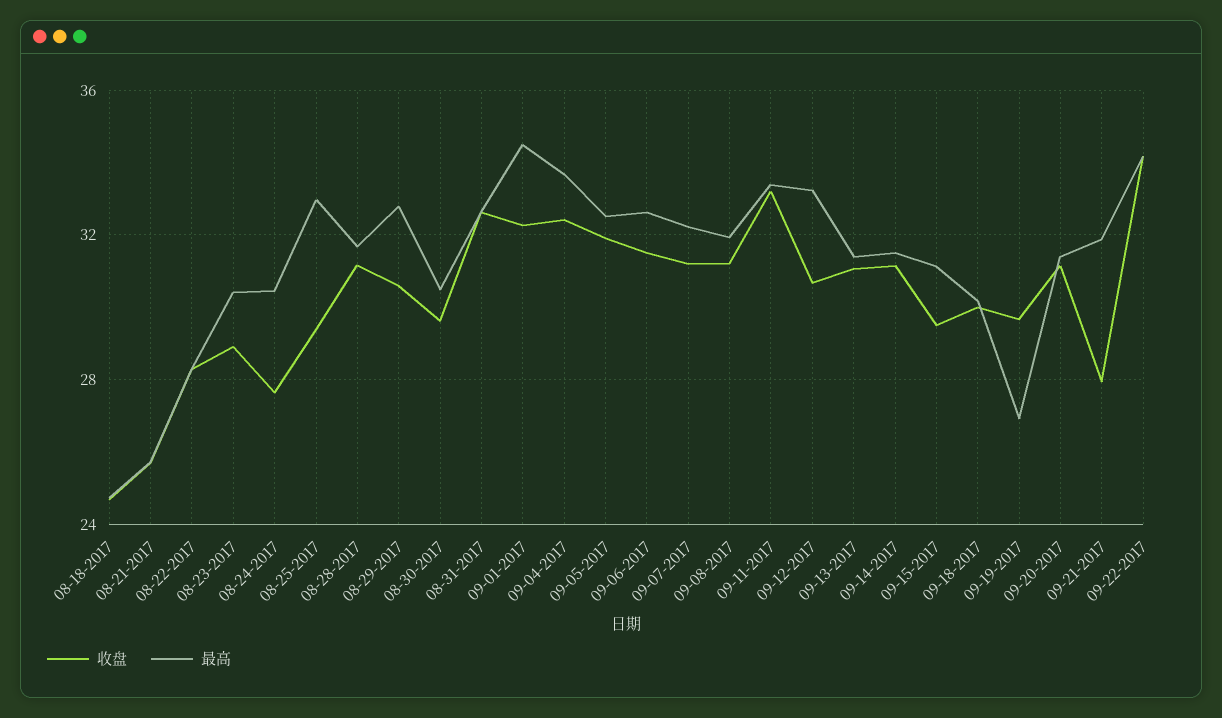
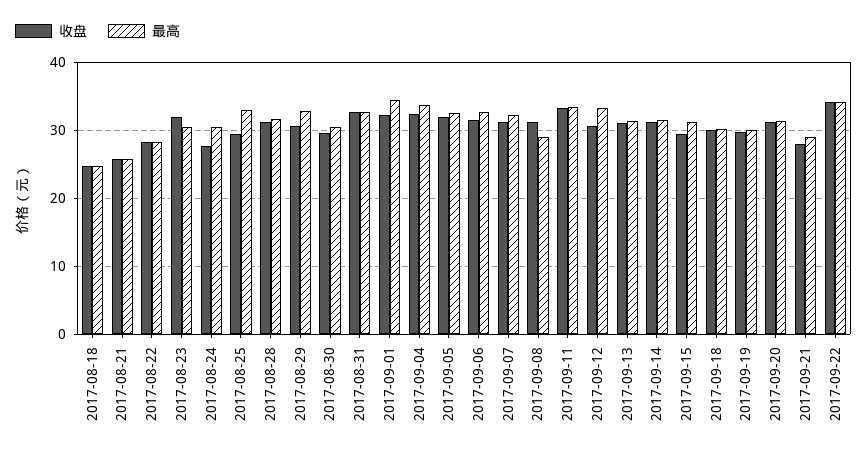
收盘, 08-23-2017: 29 -> 32
最高, 09-08-2017: 32 -> 29
最高, 09-19-2017: 27 -> 30
最高, 09-21-2017: 32 -> 29

